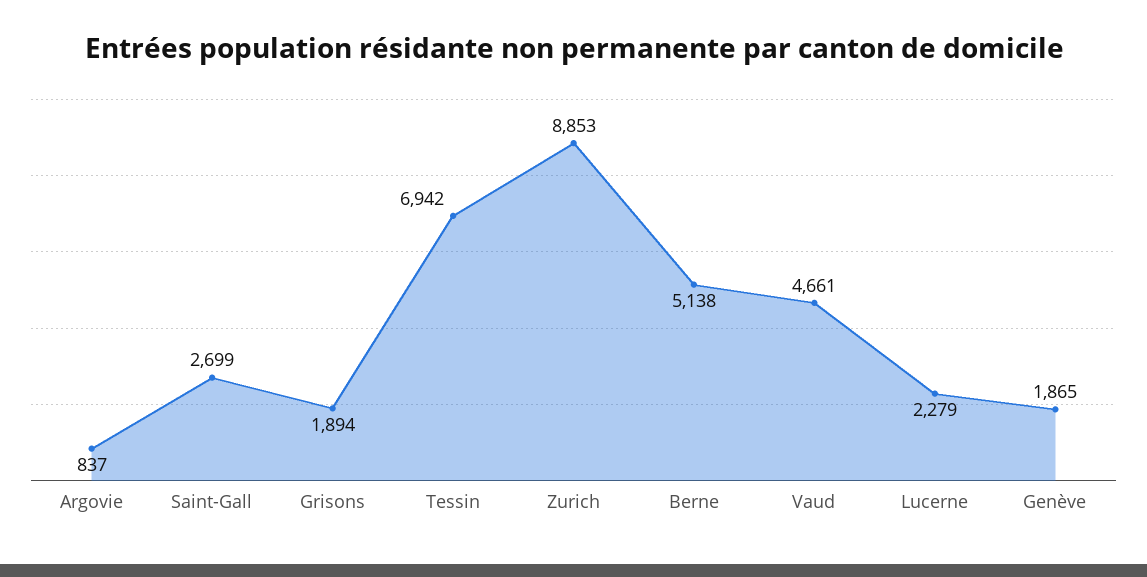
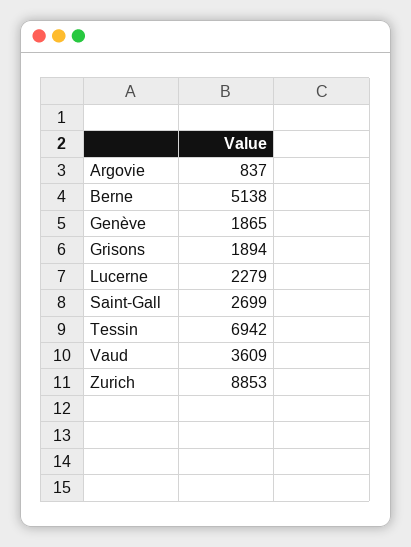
Vaud: 4661 -> 3609

